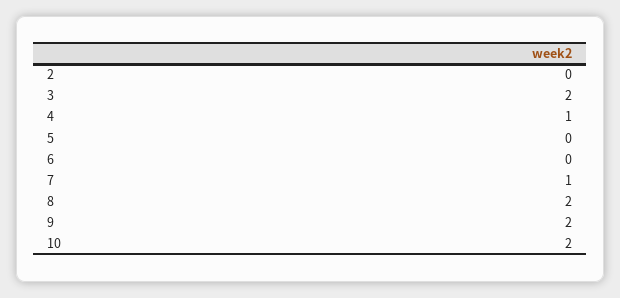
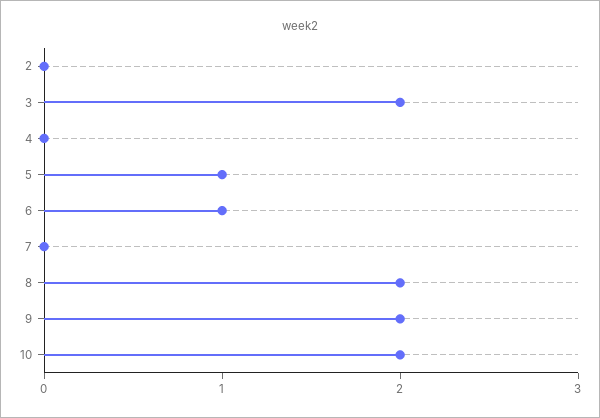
4: 1 -> 0
5: 0 -> 1
6: 0 -> 1
7: 1 -> 0

